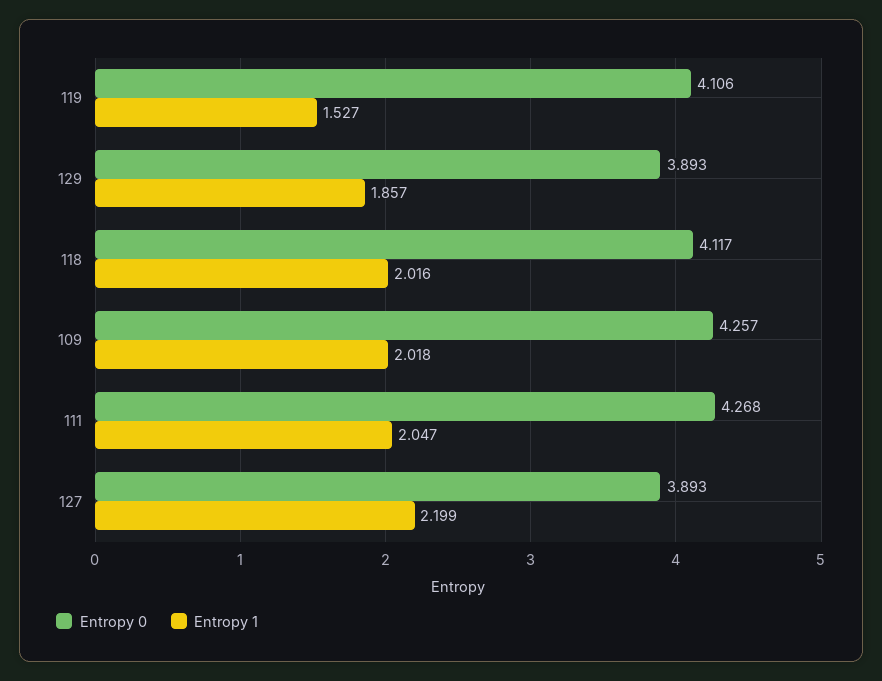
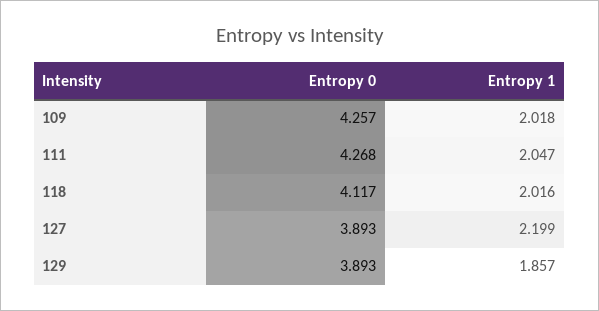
Entropy 0, 119: 4.106 -> none
Entropy 1, 119: 1.527 -> none

